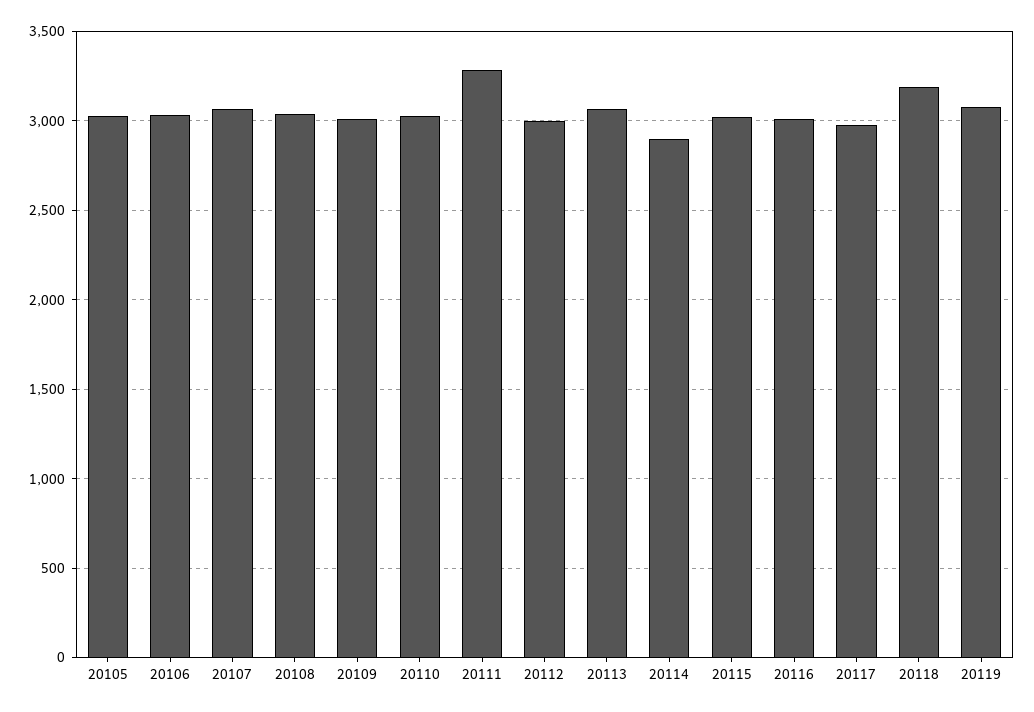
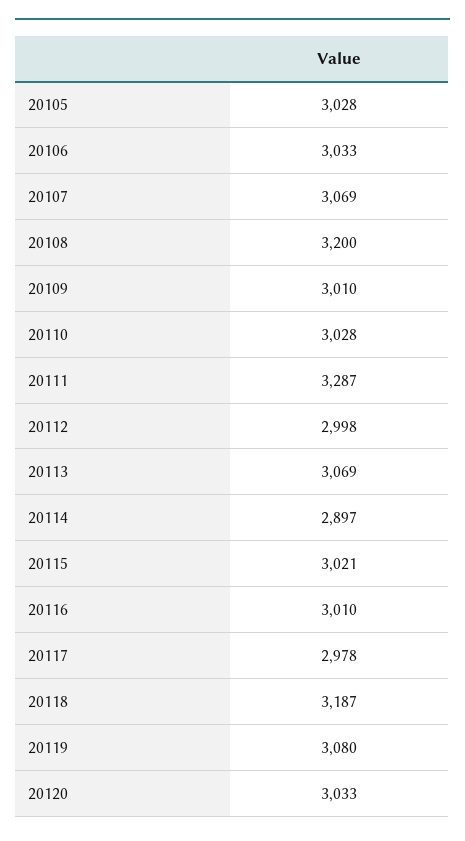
20108: 3050 -> 3200
20120: none -> 3033

